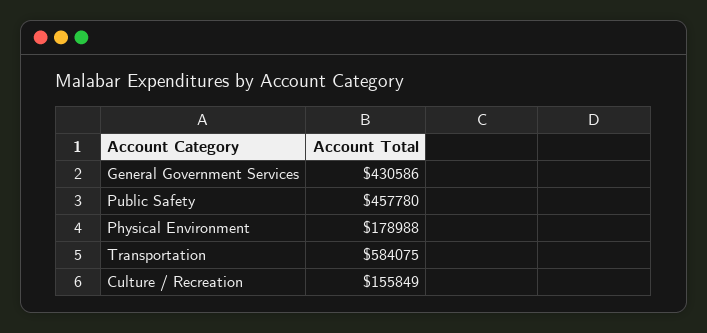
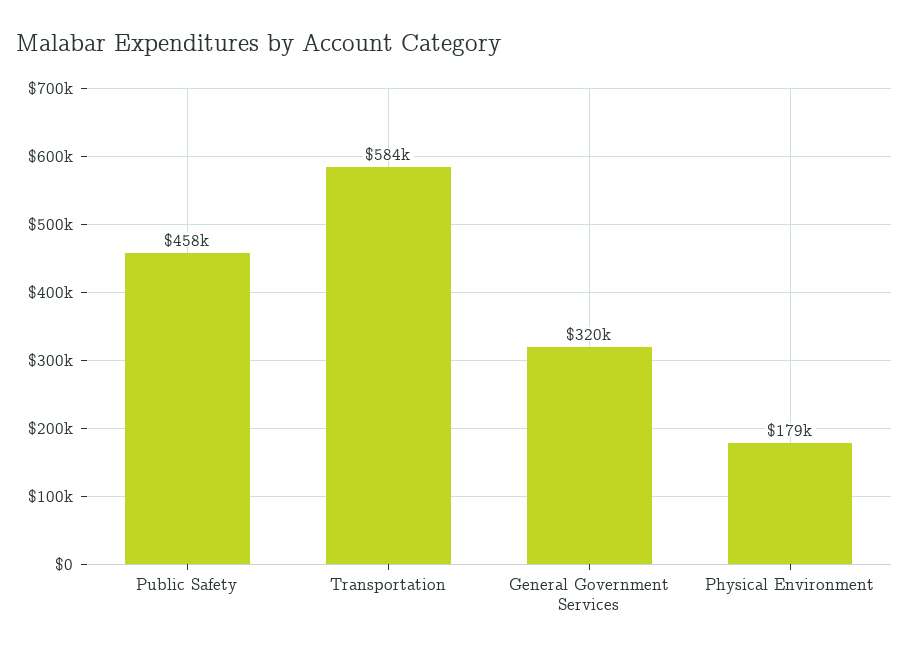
General Government Services: 430586 -> 320000
Culture / Recreation: 155849 -> none

